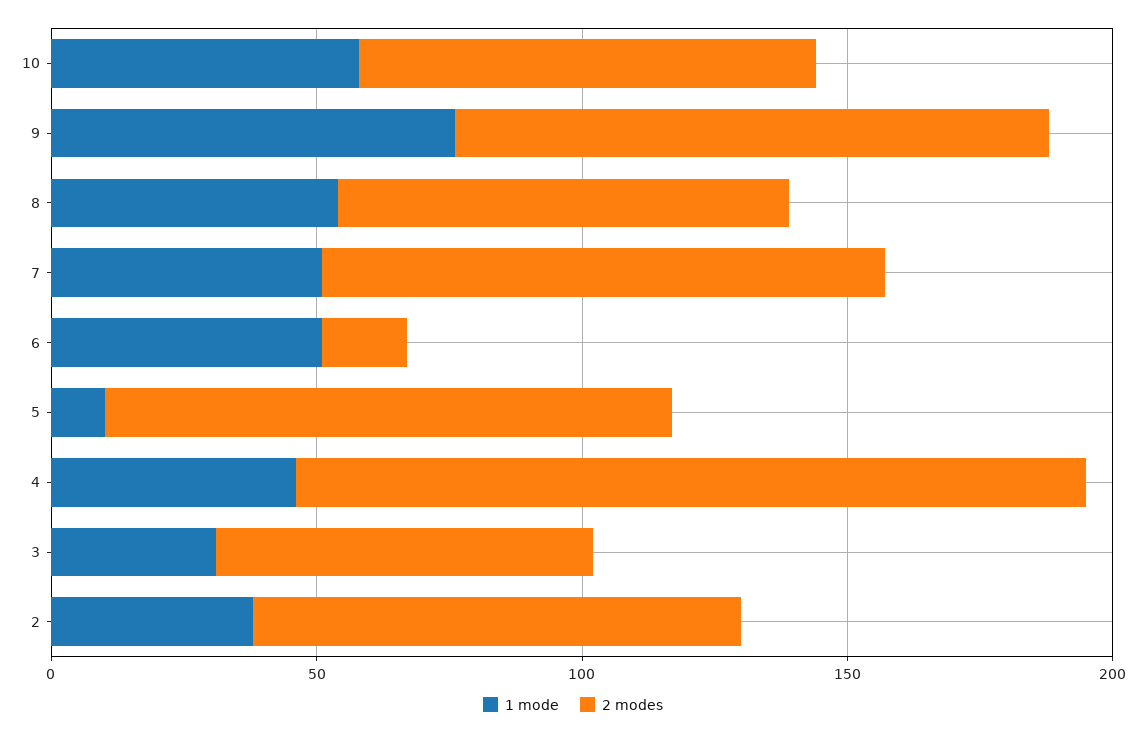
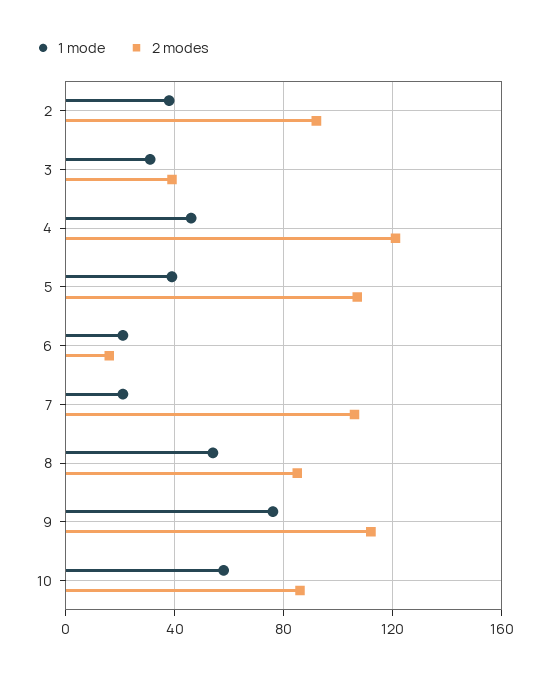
1 mode, 7: 50 -> 20
1 mode, 6: 50 -> 20
1 mode, 5: 10 -> 40
2 modes, 4: 150 -> 120
2 modes, 3: 70 -> 40

